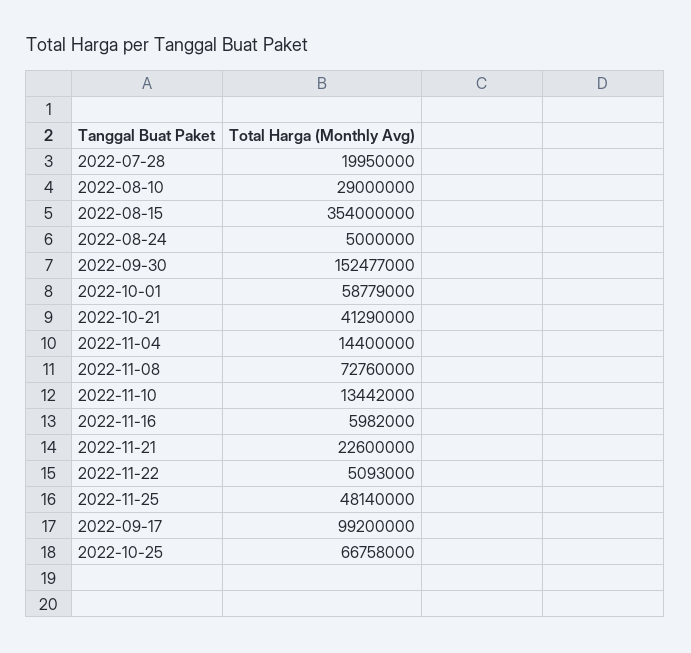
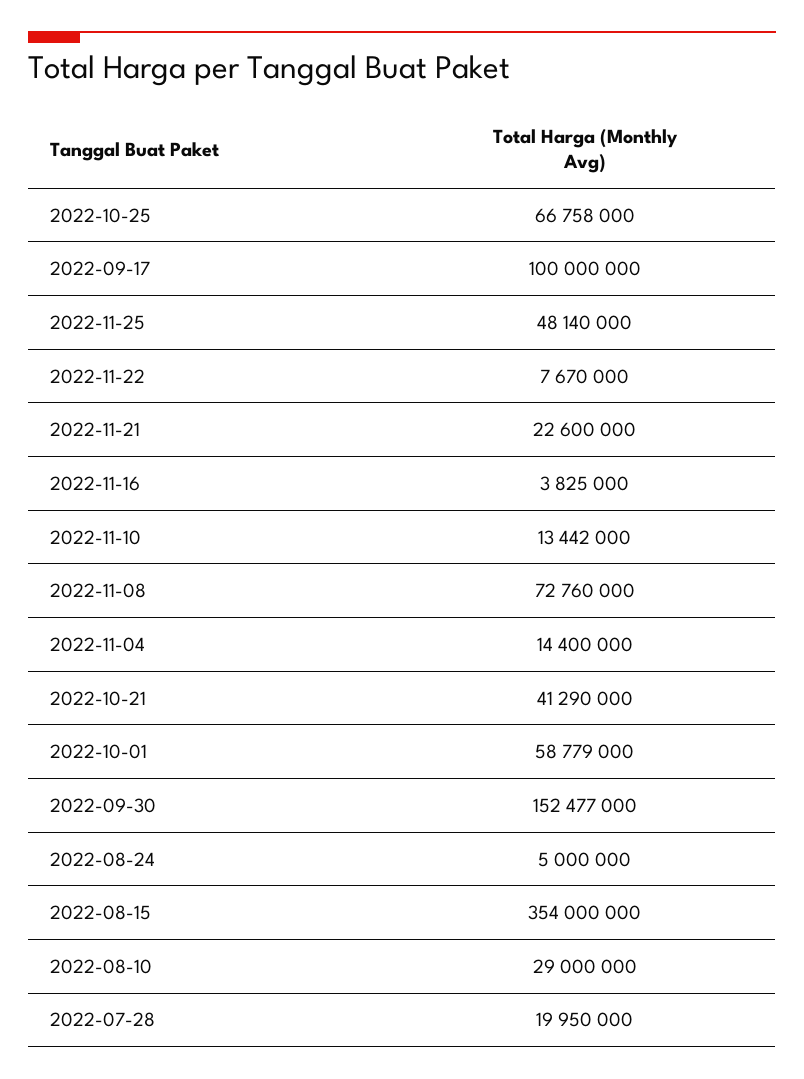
2022-11-16: 5982000 -> 3825000
2022-11-22: 5093000 -> 7670000
2022-09-17: 99200000 -> 100000000

